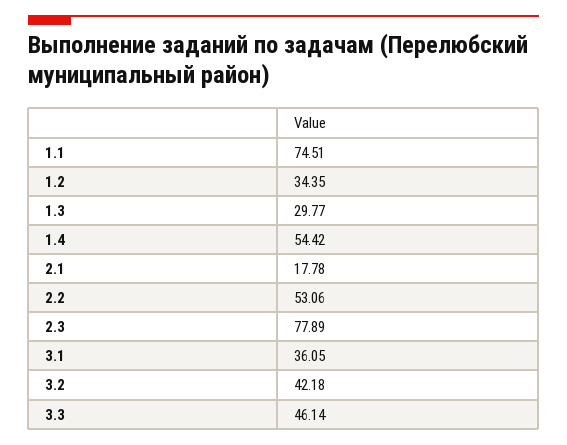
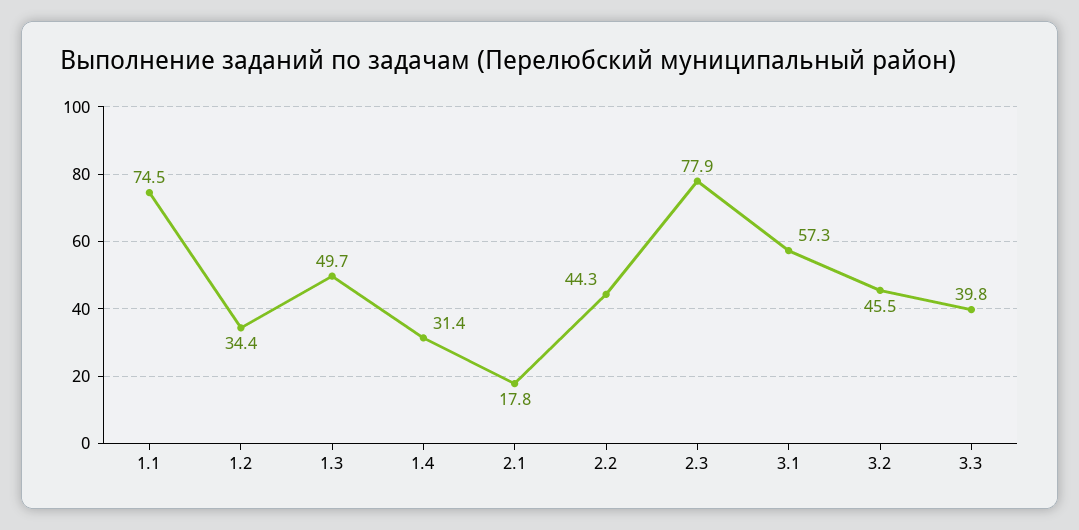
1.3: 29.77 -> 49.7
1.4: 54.42 -> 31.4
2.2: 53.06 -> 44.3
3.1: 36.05 -> 57.3
3.2: 42.18 -> 45.5
3.3: 46.14 -> 39.8

